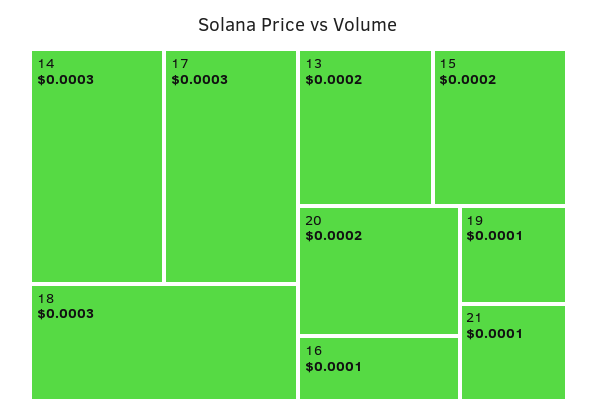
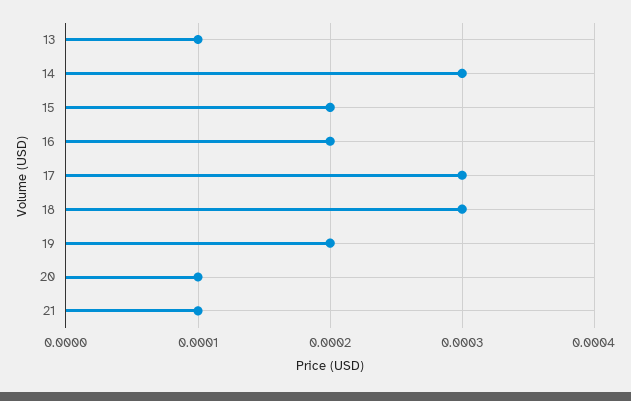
13: 0.0002 -> 0.0001
20: 0.0002 -> 0.0001
16: 0.0001 -> 0.0002
19: 0.0001 -> 0.0002

